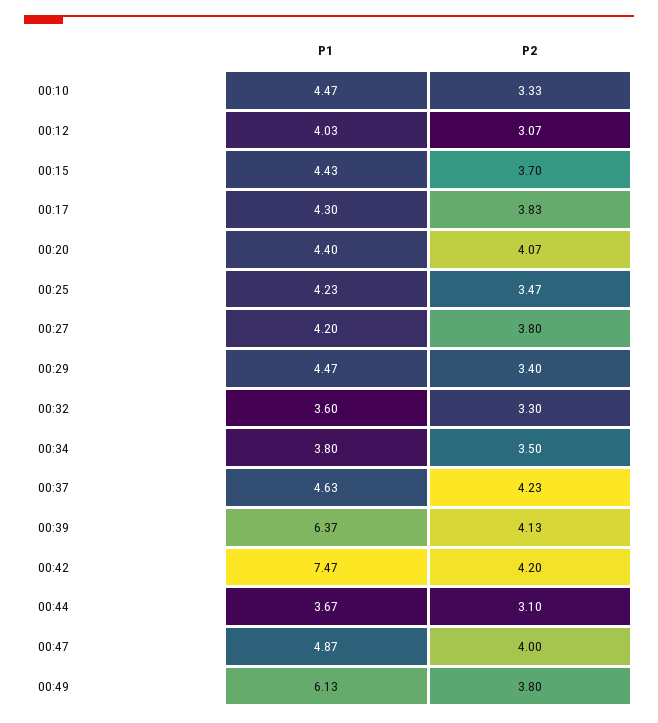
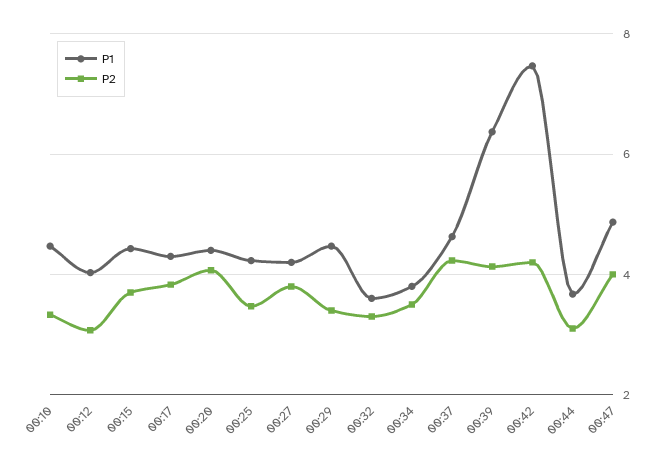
P1, 00:49: 6.13 -> none
P2, 00:49: 3.8 -> none

